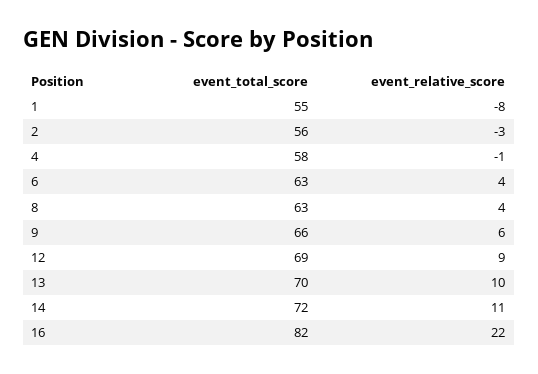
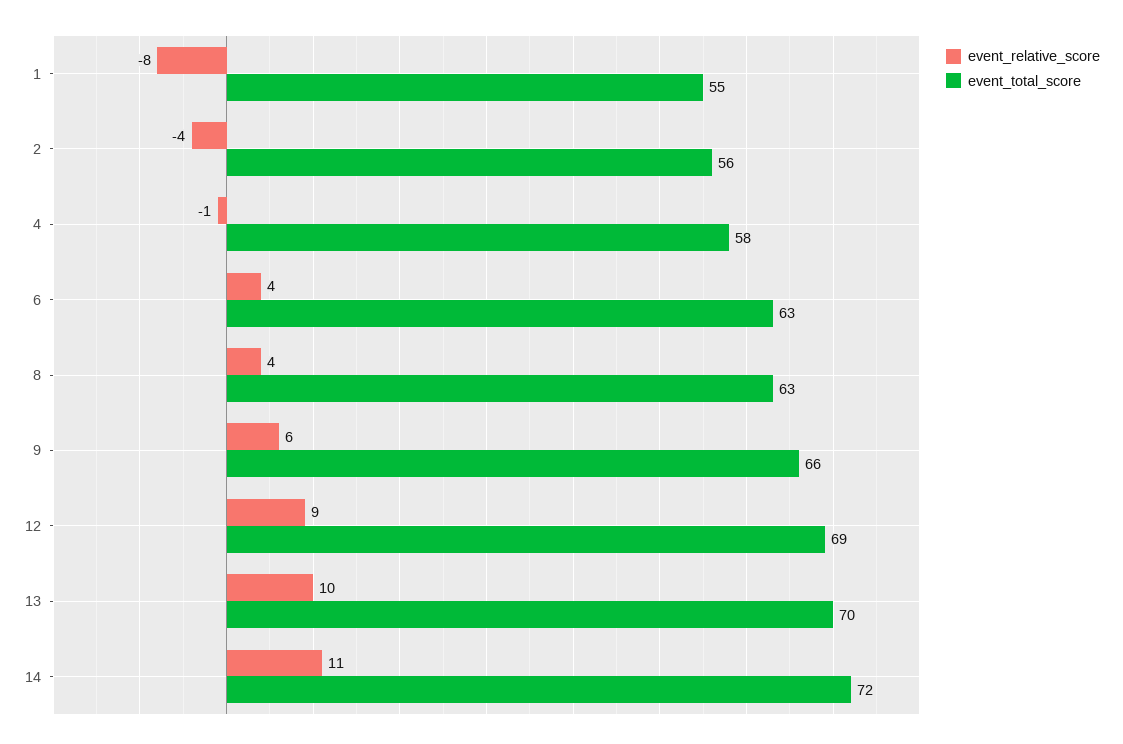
event_relative_score, 2: -3 -> -4
event_total_score, 16: 82 -> none
event_relative_score, 16: 22 -> none

